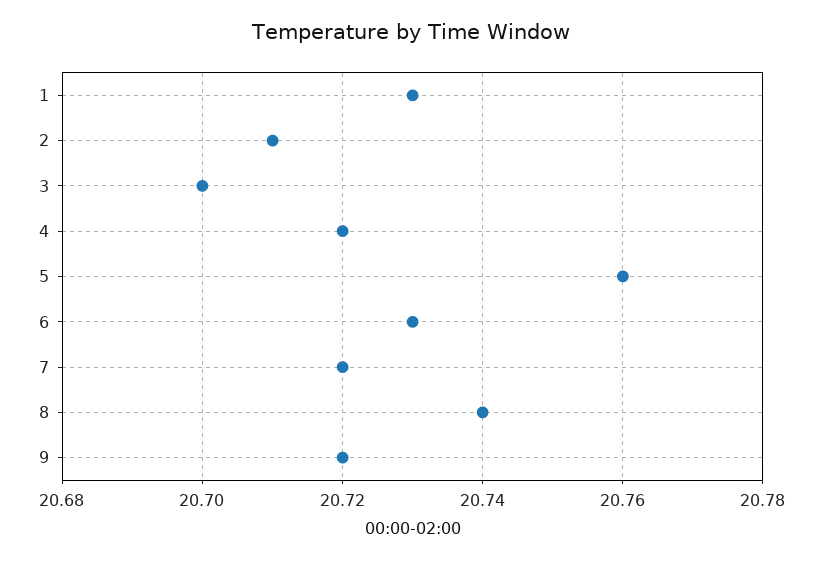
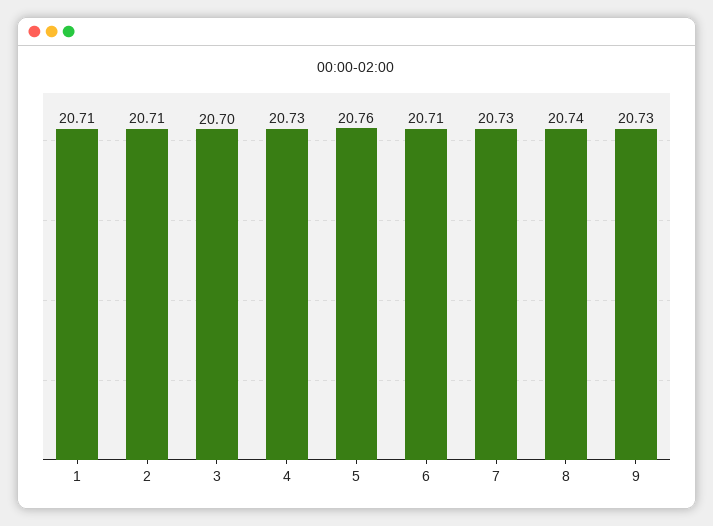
1: 20.73 -> 20.71
4: 20.72 -> 20.73
6: 20.73 -> 20.71
7: 20.72 -> 20.73
9: 20.72 -> 20.73

